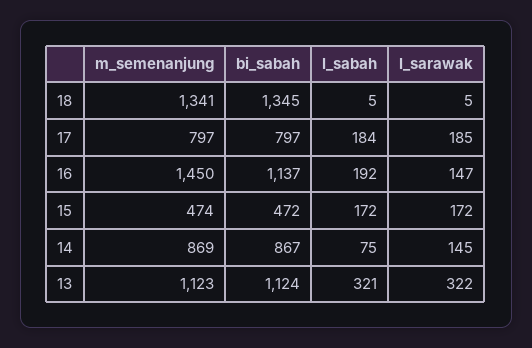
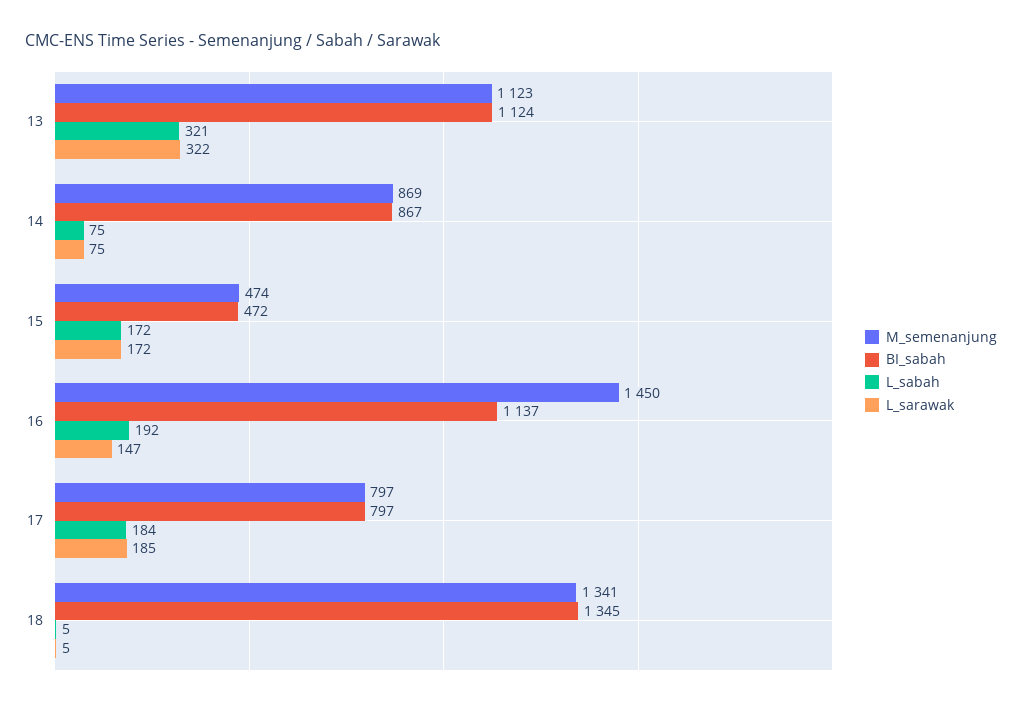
l_sarawak, 14: 145 -> 75

